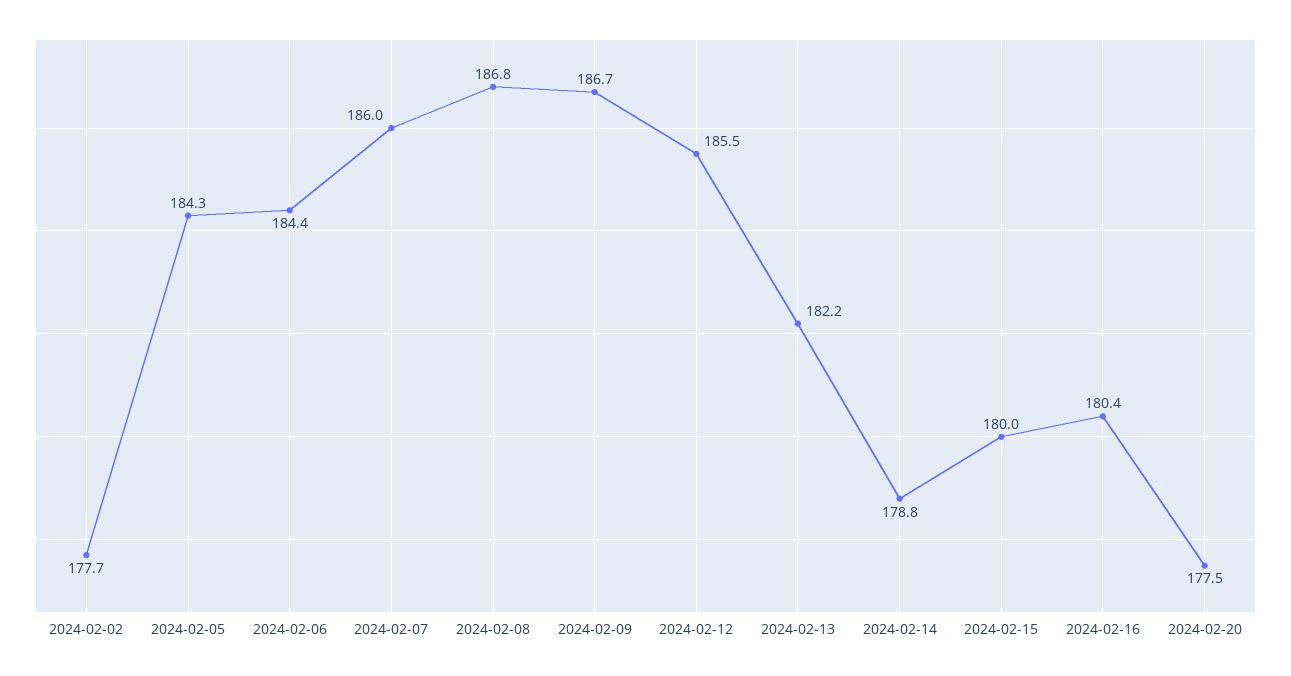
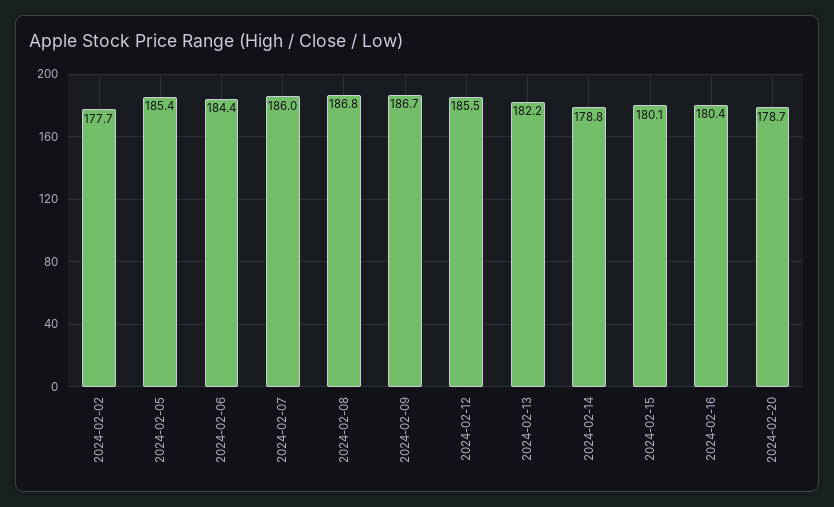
2024-02-05: 184.3 -> 185.4
2024-02-15: 180 -> 180.1
2024-02-20: 177.5 -> 178.7

